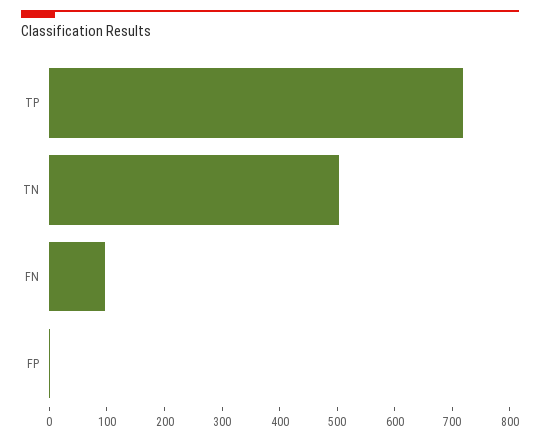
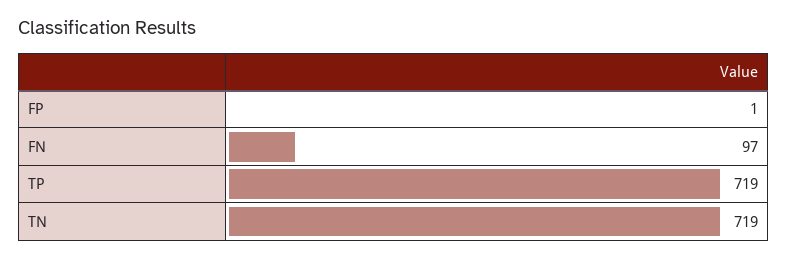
TN: 500 -> 719

